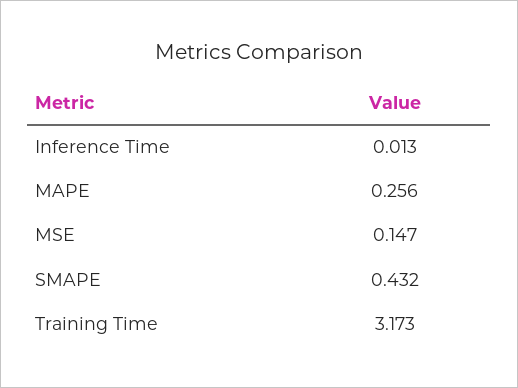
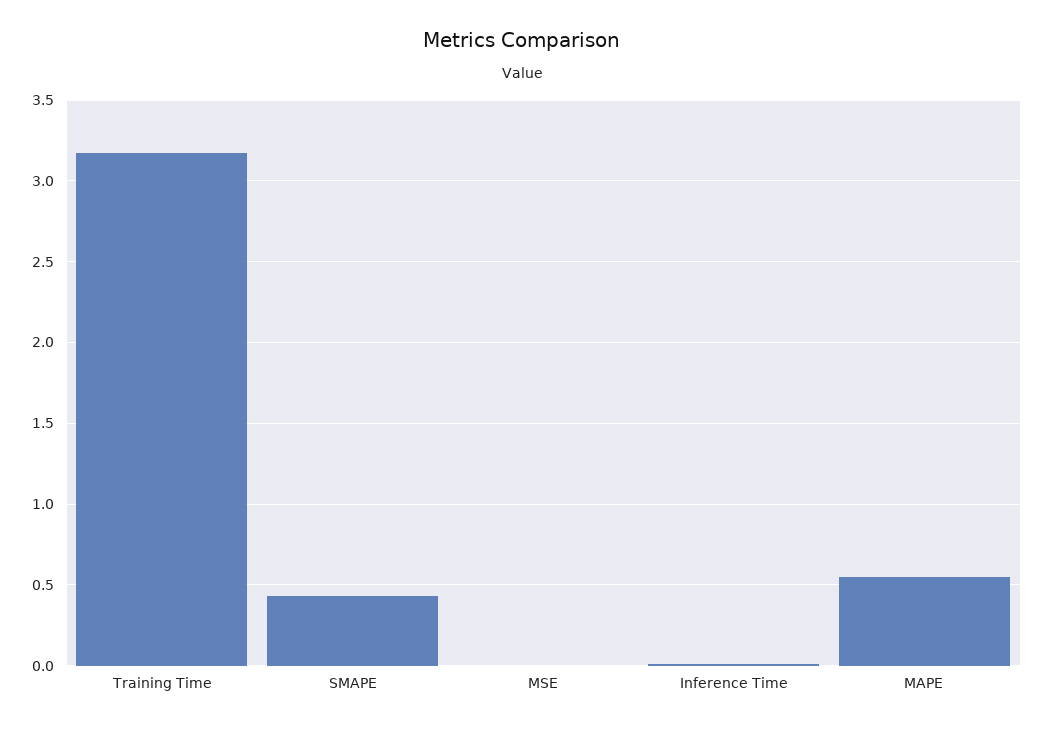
MAPE: 0.256 -> 0.55
MSE: 0.147 -> 0

